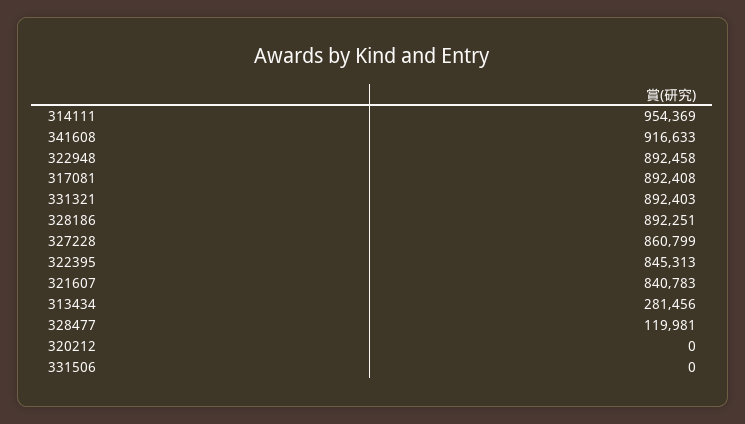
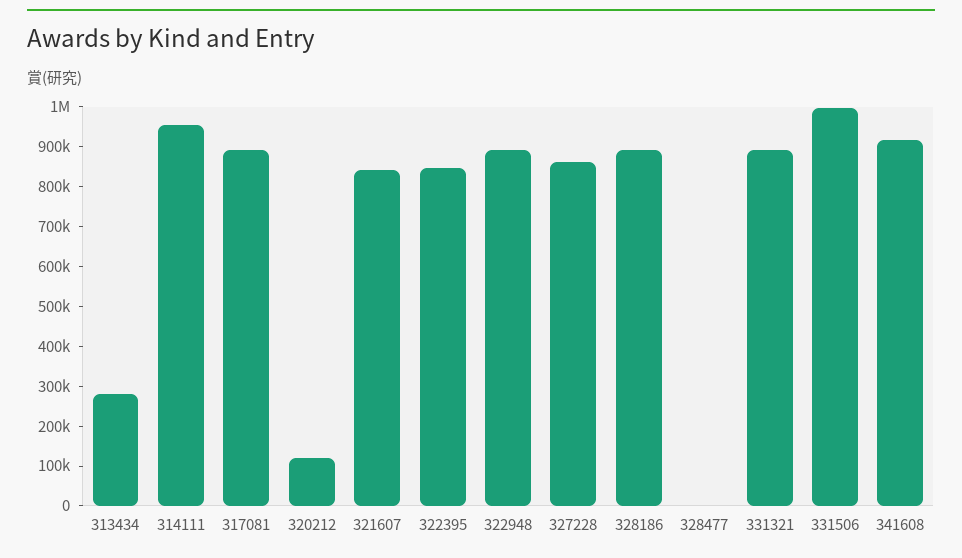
328477: 119981 -> 0
320212: 0 -> 125000
331506: 0 -> 1000000

